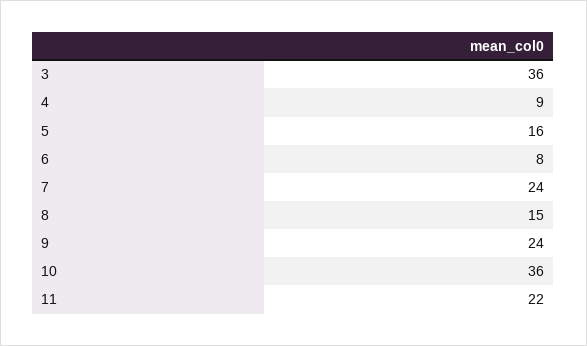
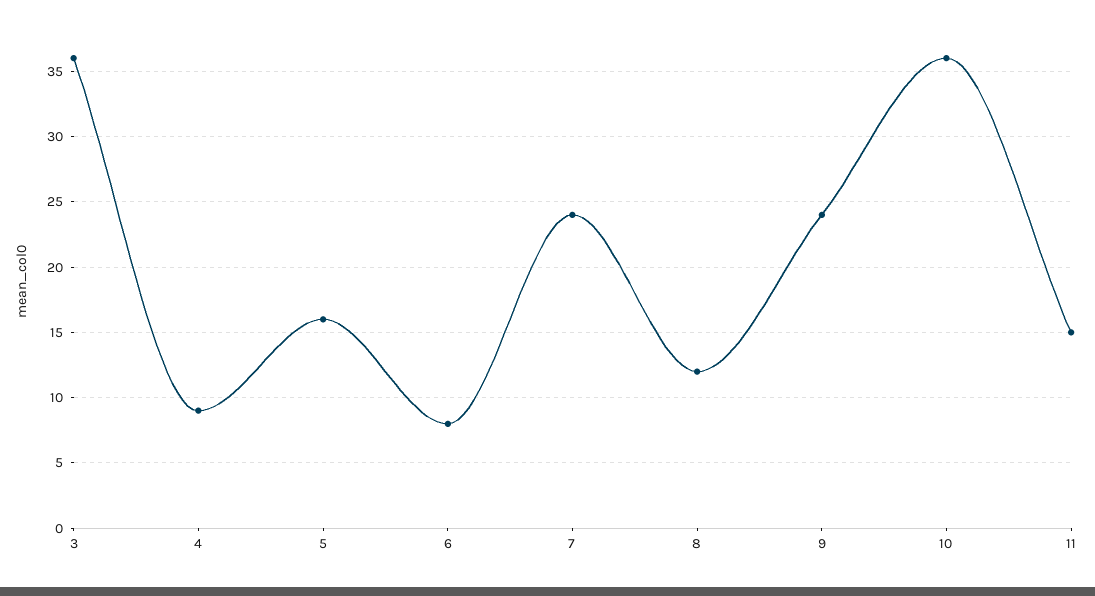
8: 15 -> 12
11: 22 -> 15

